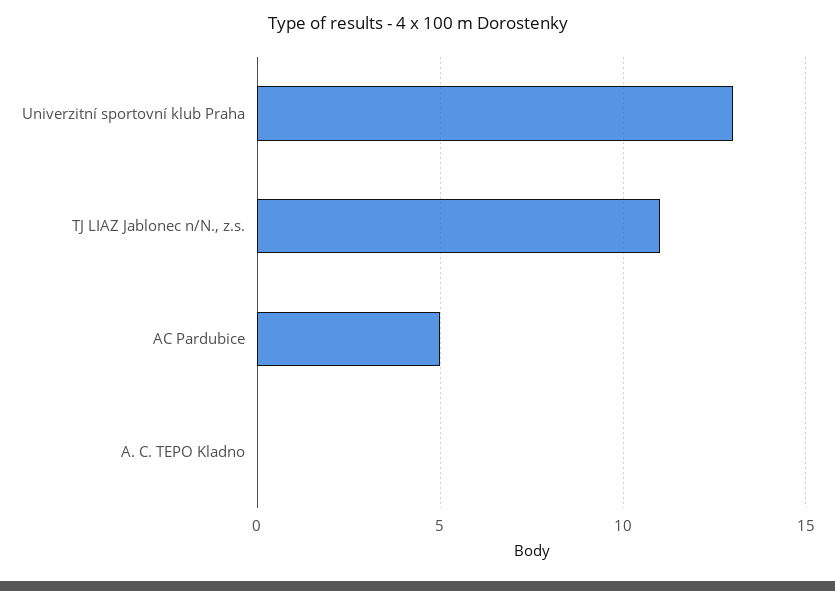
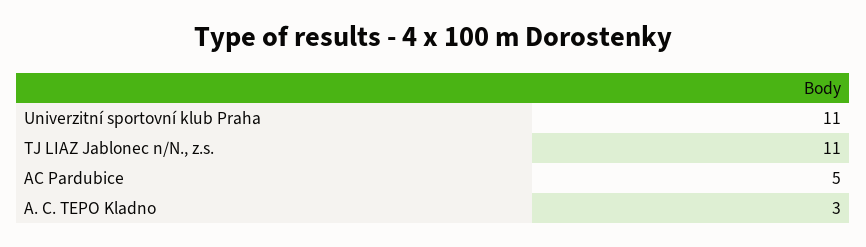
Univerzitní sportovní klub Praha: 13 -> 11
A. C. TEPO Kladno: 0 -> 3

